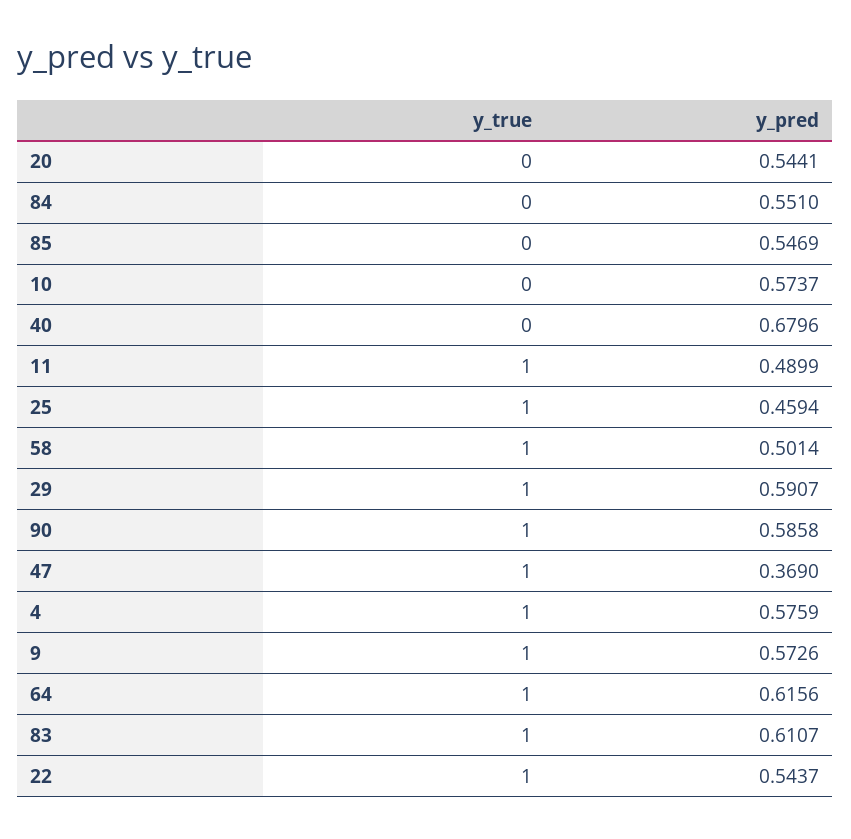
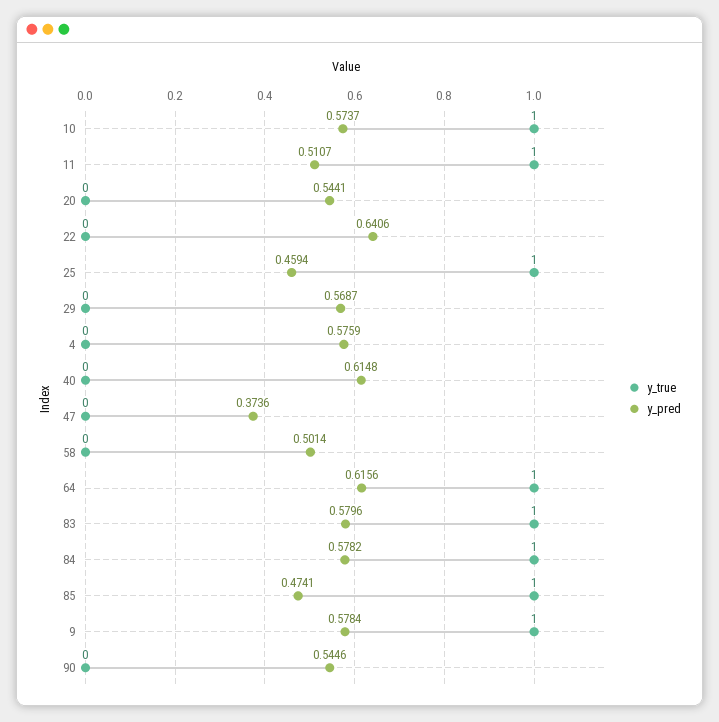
y_true, 84: 0 -> 1
y_pred, 84: 0.551 -> 0.5782
y_true, 85: 0 -> 1
y_pred, 85: 0.5469 -> 0.4741
y_true, 10: 0 -> 1
y_pred, 40: 0.6796 -> 0.6148
y_pred, 11: 0.4899 -> 0.5107
y_true, 58: 1 -> 0
y_true, 29: 1 -> 0
y_pred, 29: 0.5907 -> 0.5687
y_true, 90: 1 -> 0
y_pred, 90: 0.5858 -> 0.5446
y_true, 47: 1 -> 0
y_pred, 47: 0.369 -> 0.3736
y_true, 4: 1 -> 0
y_pred, 9: 0.5726 -> 0.5784
y_pred, 83: 0.6107 -> 0.5796
y_true, 22: 1 -> 0
y_pred, 22: 0.5437 -> 0.6406

